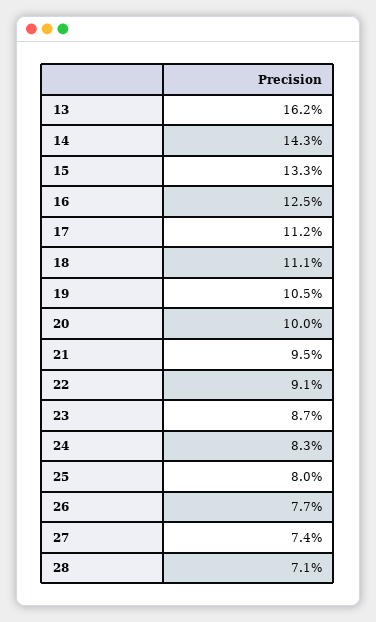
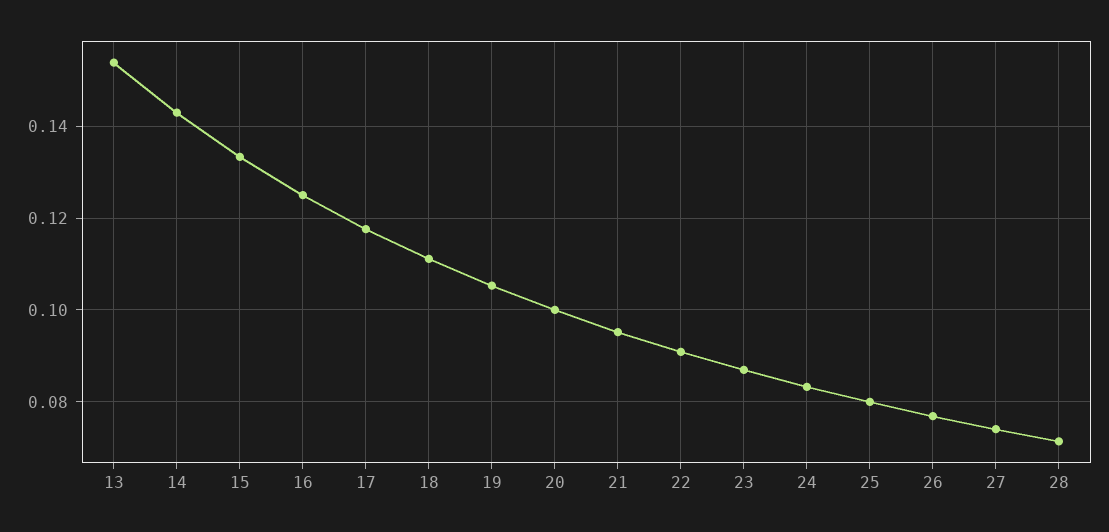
13: 0.162 -> 0.154
17: 0.112 -> 0.118

